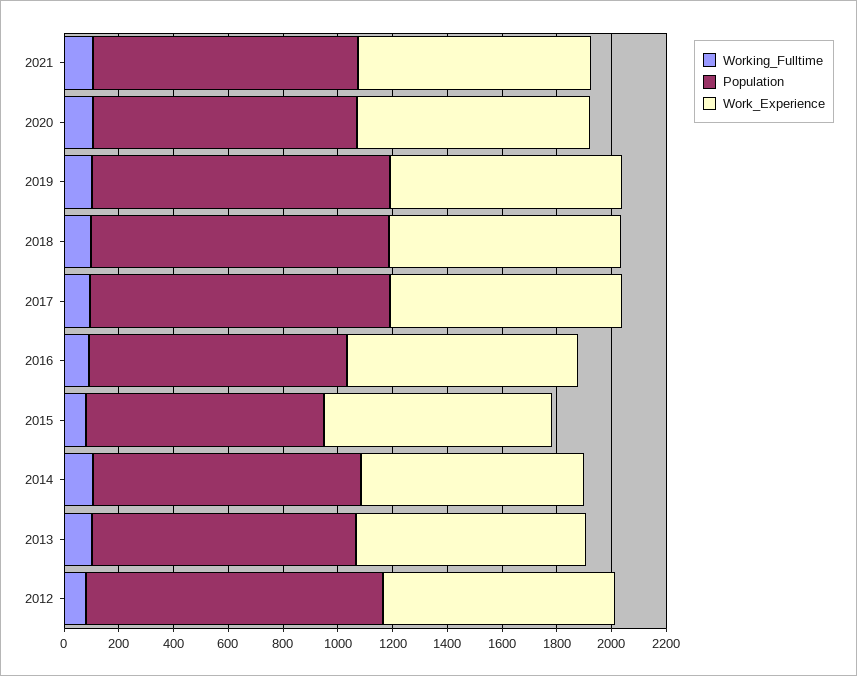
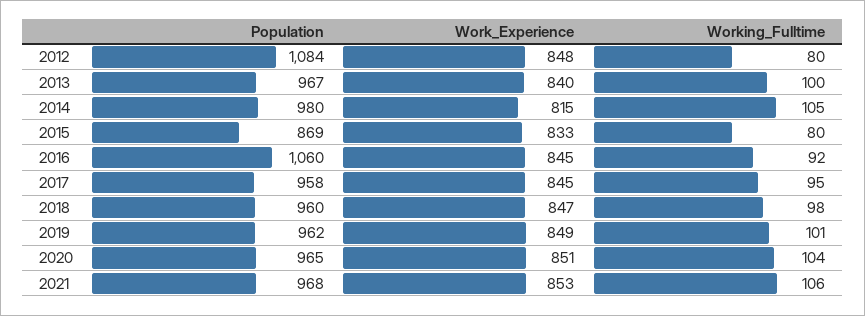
Population, 2019: 1100 -> 962
Population, 2018: 1100 -> 960
Population, 2017: 1100 -> 958
Population, 2016: 950 -> 1060

